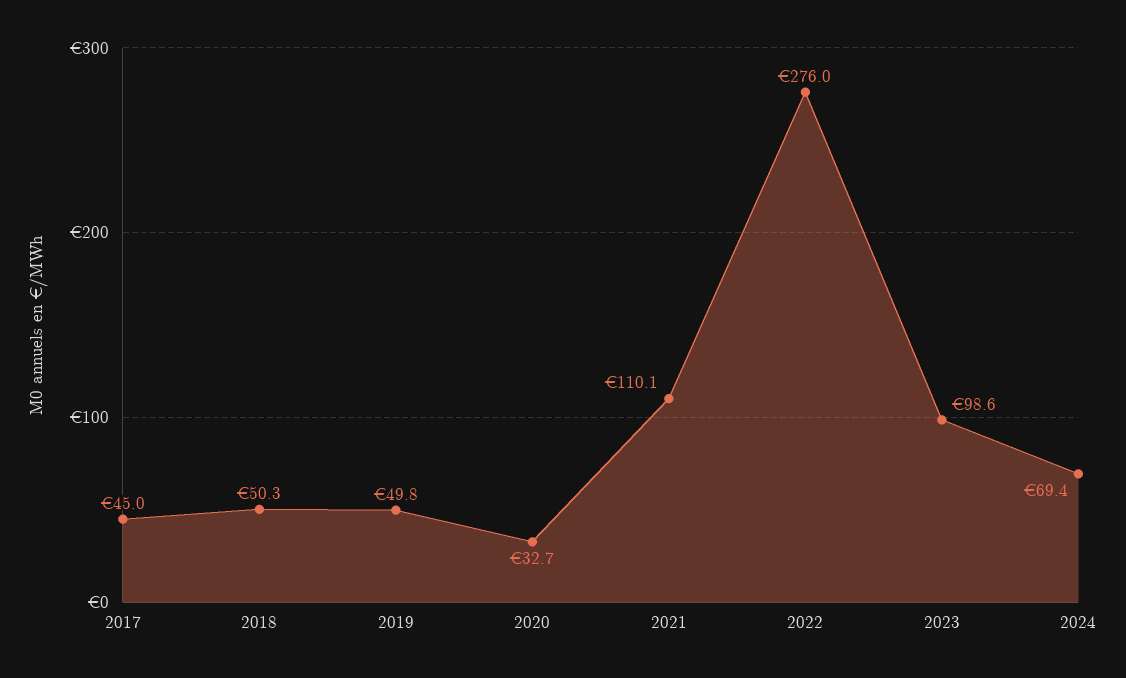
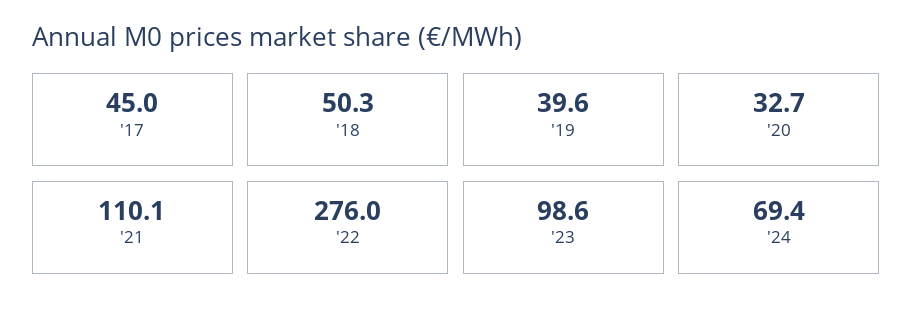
2019: 49.8 -> 39.6

